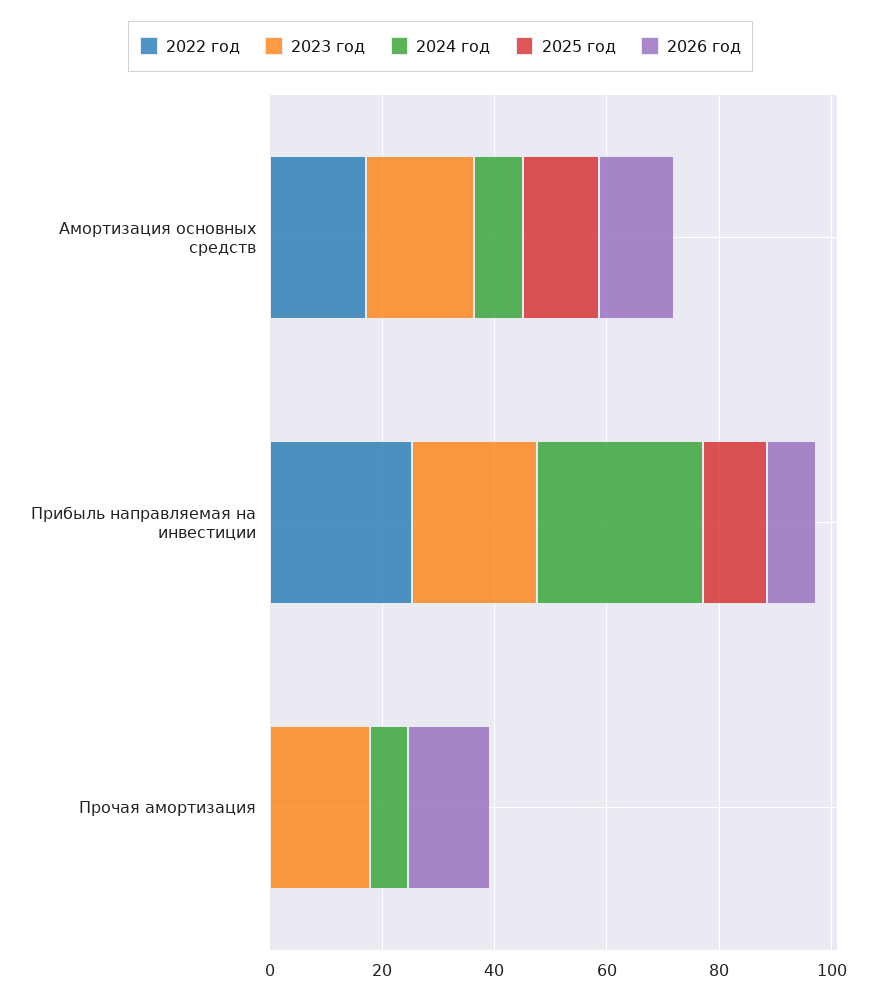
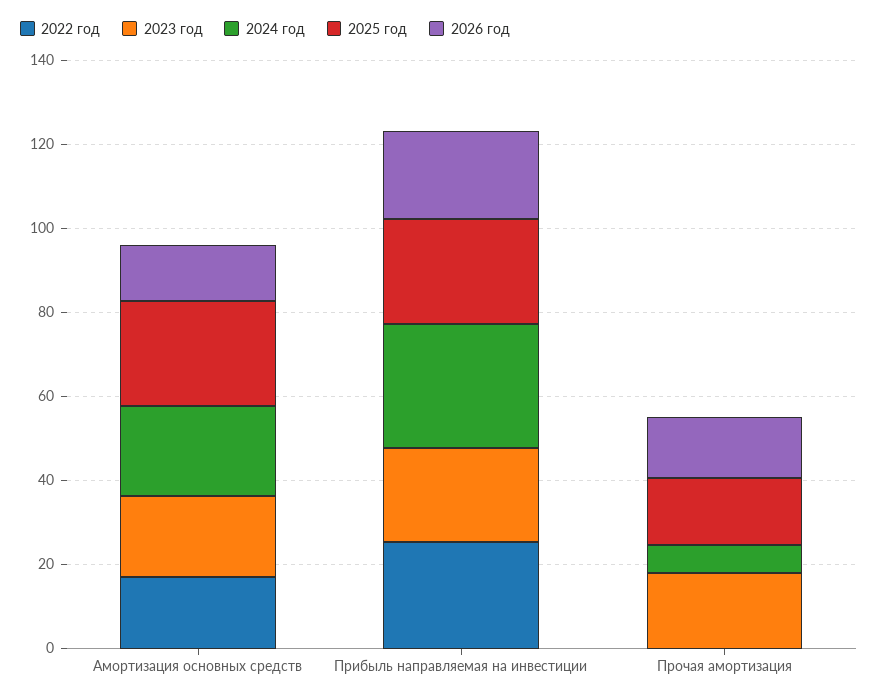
2024 год, Амортизация основных средств: 10 -> 20
2025 год, Амортизация основных средств: 15 -> 25
2025 год, Прибыль направляемая на инвестиции: 10 -> 25
2026 год, Прибыль направляемая на инвестиции: 10 -> 20
2025 год, Прочая амортизация: 0 -> 15

